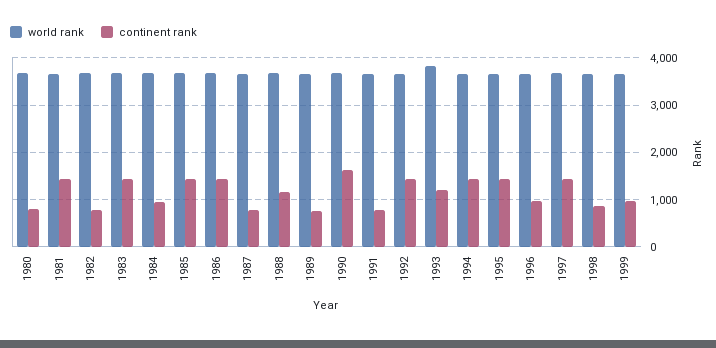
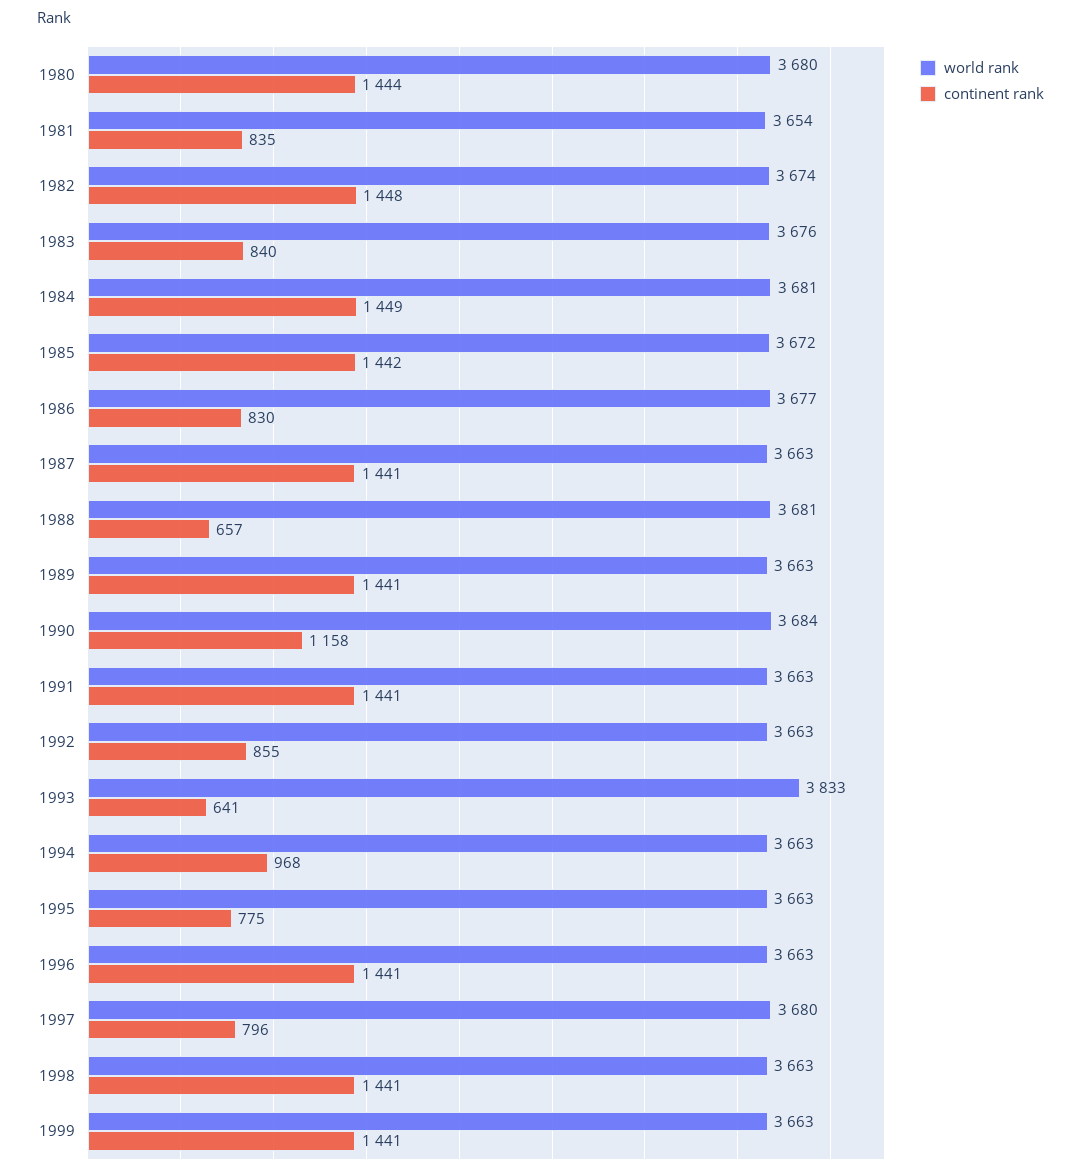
continent rank, 1980: 800 -> 1444
continent rank, 1981: 1400 -> 835
continent rank, 1982: 800 -> 1448
continent rank, 1983: 1400 -> 840
continent rank, 1984: 1000 -> 1449
continent rank, 1986: 1400 -> 830
continent rank, 1987: 800 -> 1441
continent rank, 1988: 1200 -> 657
continent rank, 1989: 800 -> 1441
continent rank, 1990: 1600 -> 1158
continent rank, 1991: 800 -> 1441
continent rank, 1992: 1400 -> 855
continent rank, 1993: 1200 -> 641
continent rank, 1994: 1400 -> 968
continent rank, 1995: 1400 -> 775
continent rank, 1996: 1000 -> 1441
continent rank, 1997: 1400 -> 796
continent rank, 1998: 800 -> 1441
continent rank, 1999: 1000 -> 1441

